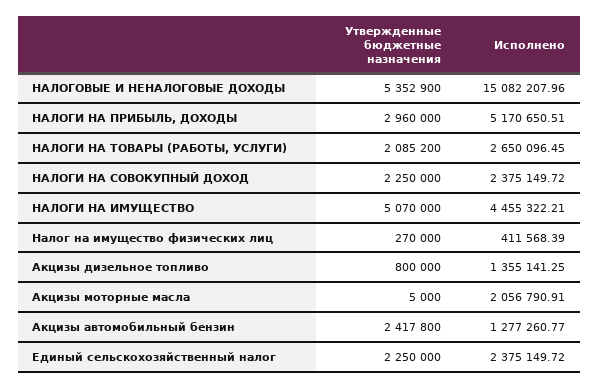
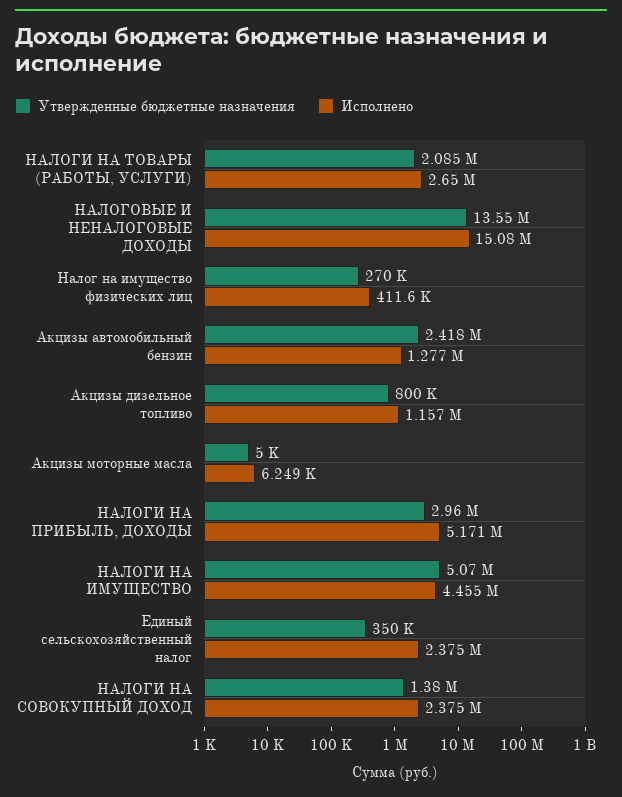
Утвержденные бюджетные назначения, НАЛОГОВЫЕ И НЕНАЛОГОВЫЕ ДОХОДЫ: 5352900 -> 13550000
Утвержденные бюджетные назначения, НАЛОГИ НА СОВОКУПНЫЙ ДОХОД: 2250000 -> 1380000
Исполнено, Акцизы дизельное топливо: 1355141.25 -> 1157000
Исполнено, Акцизы моторные масла: 2056790.91 -> 6249
Утвержденные бюджетные назначения, Единый сельскохозяйственный налог: 2250000 -> 350000

